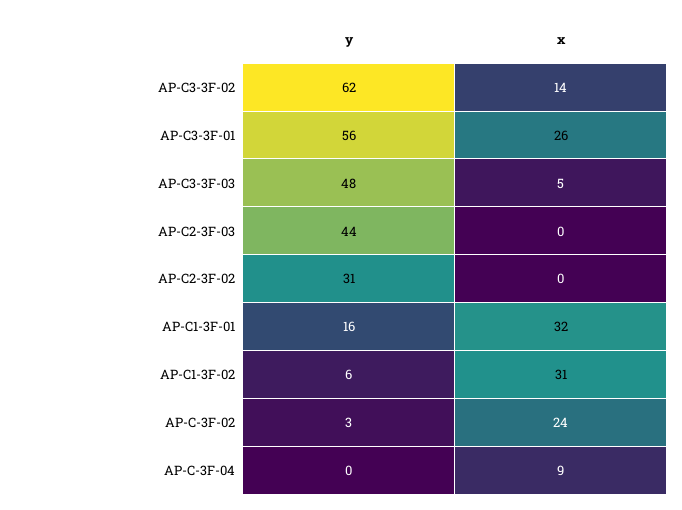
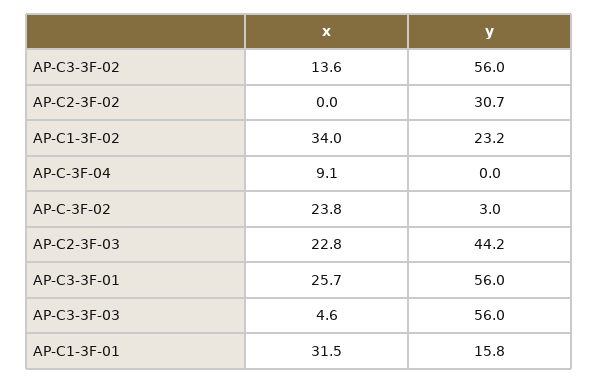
y, AP-C3-3F-02: 62 -> 56
y, AP-C3-3F-03: 48 -> 56
x, AP-C2-3F-03: 0 -> 22.8
y, AP-C1-3F-02: 6 -> 23.2
x, AP-C1-3F-02: 31 -> 34

